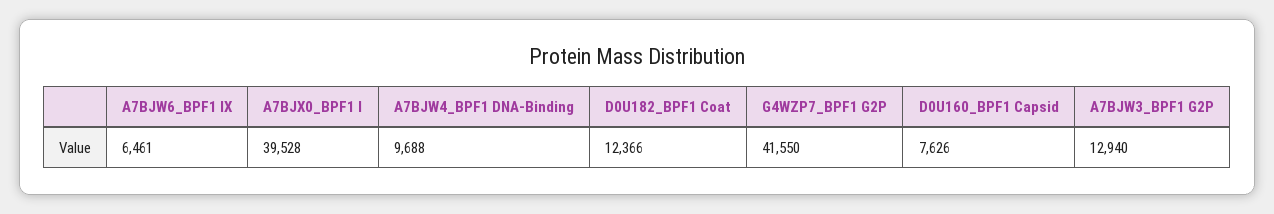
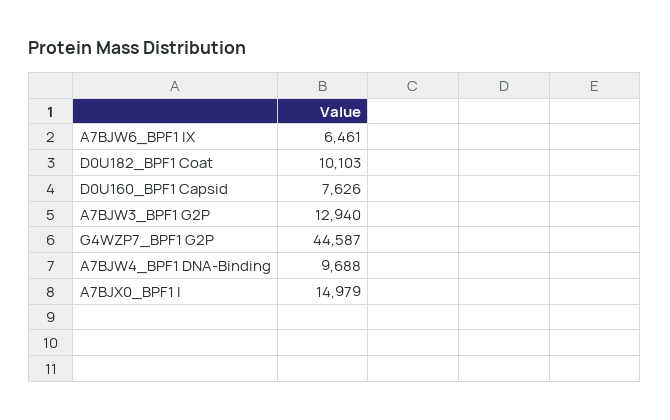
A7BJX0_BPF1 I: 39528 -> 14979
D0U182_BPF1 Coat: 12366 -> 10103
G4WZP7_BPF1 G2P: 41550 -> 44587

